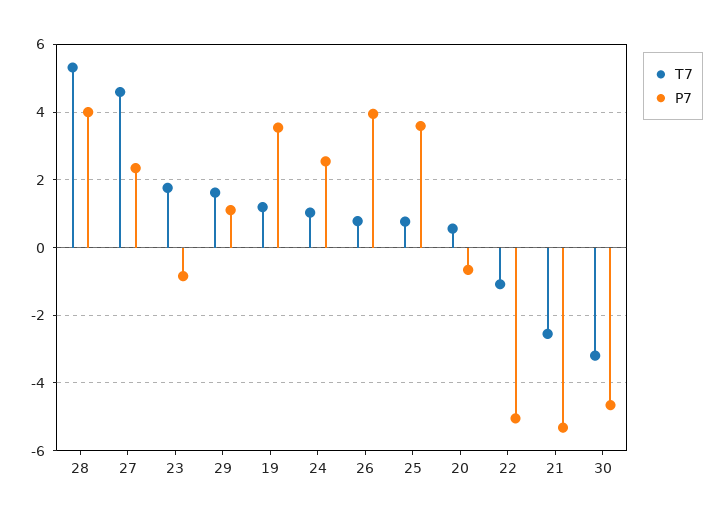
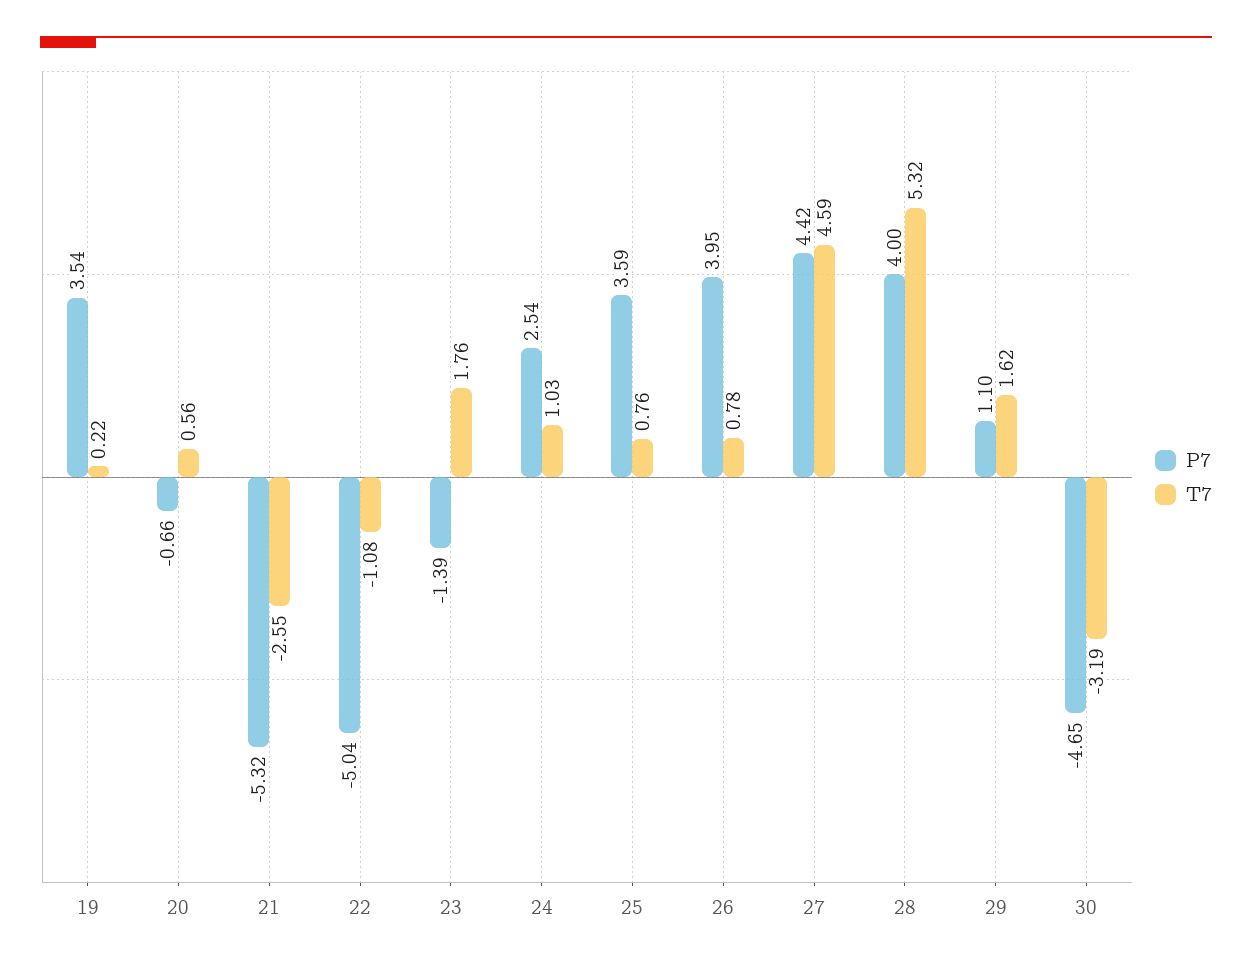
P7, 27: 2.4 -> 4.42
P7, 23: -0.8 -> -1.39
T7, 19: 1.2 -> 0.22

